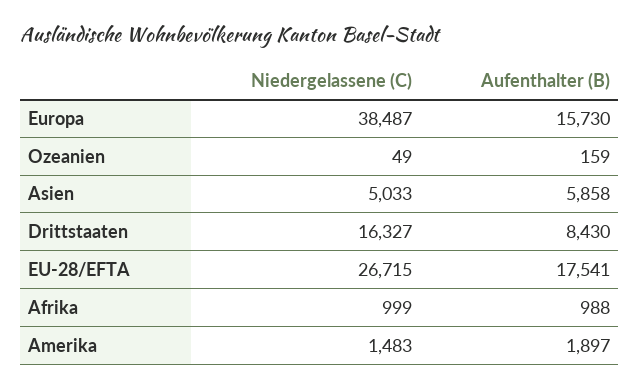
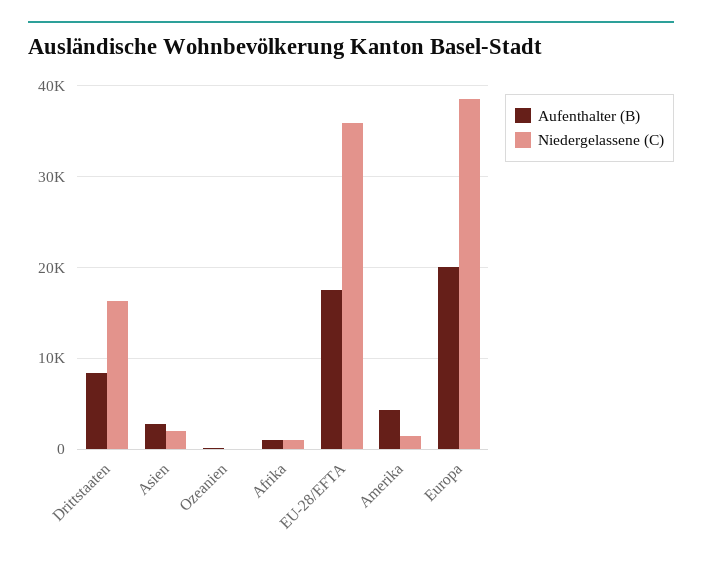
Aufenthalter (B), Europa: 15730 -> 20000
Niedergelassene (C), Asien: 5033 -> 2000
Aufenthalter (B), Asien: 5858 -> 3000
Niedergelassene (C), EU-28/EFTA: 26715 -> 36000
Aufenthalter (B), Amerika: 1897 -> 4000

